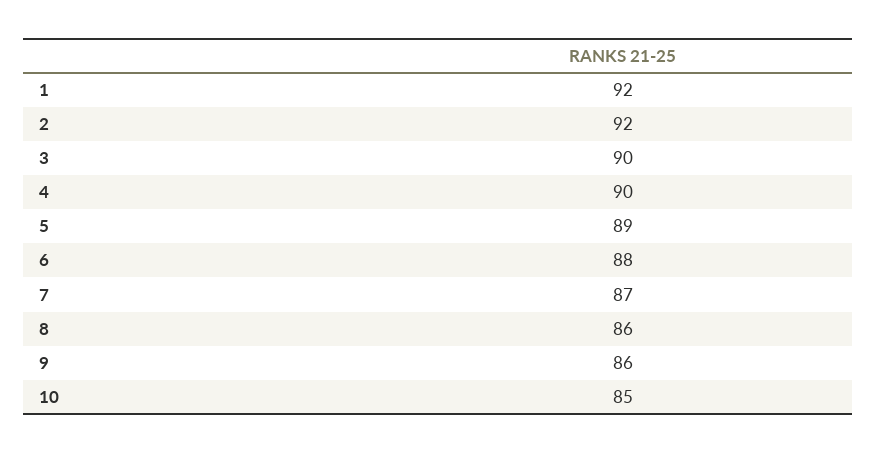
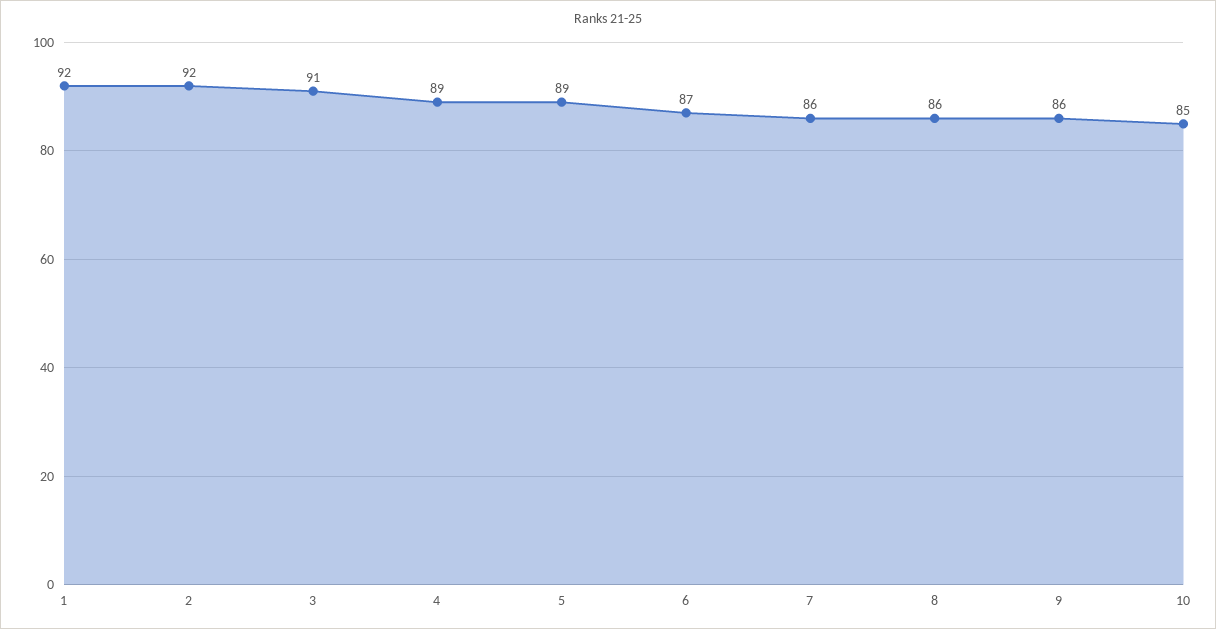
3: 90 -> 91
4: 90 -> 89
6: 88 -> 87
7: 87 -> 86

